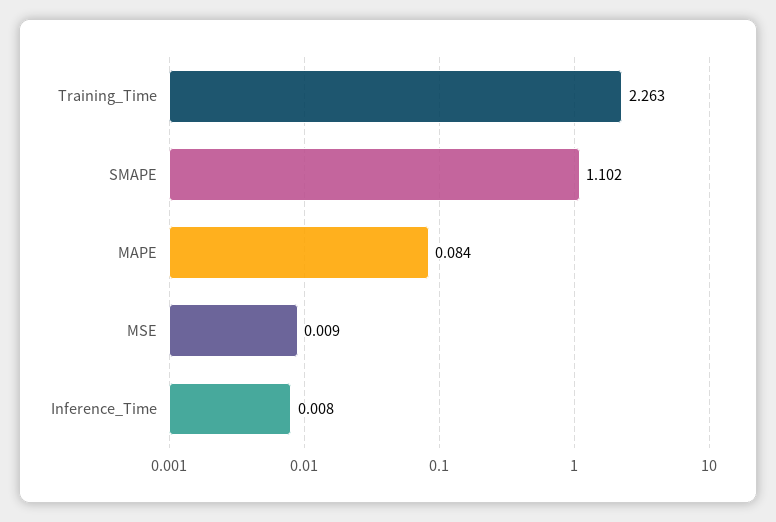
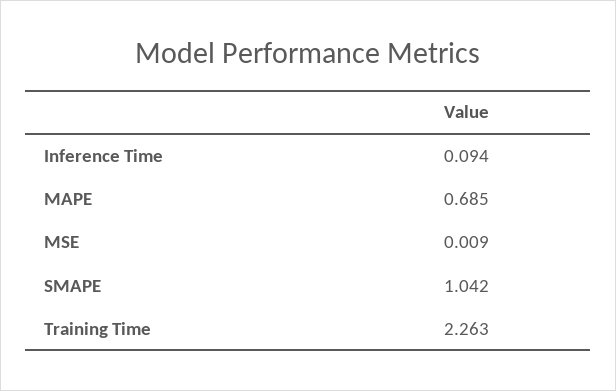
SMAPE: 1.102 -> 1.042
MAPE: 0.084 -> 0.685
Inference_Time: 0.008 -> 0.094

